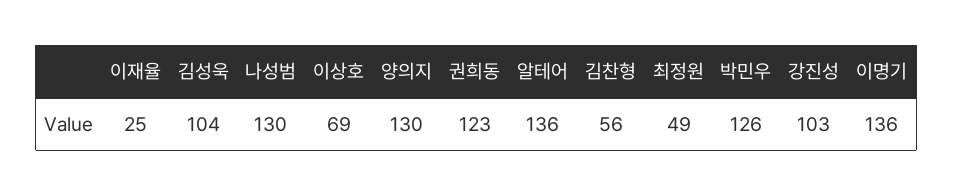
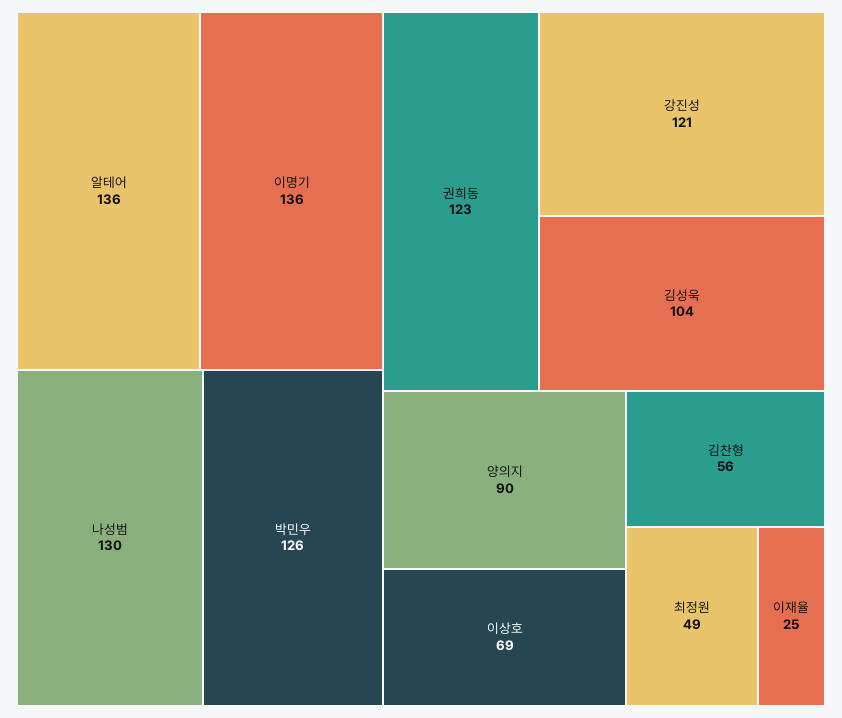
양의지: 130 -> 90
강진성: 103 -> 121

